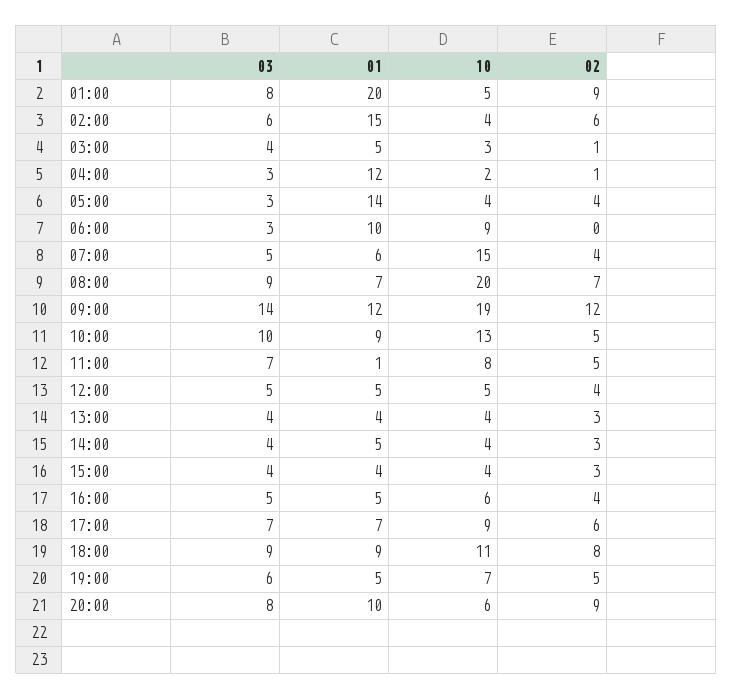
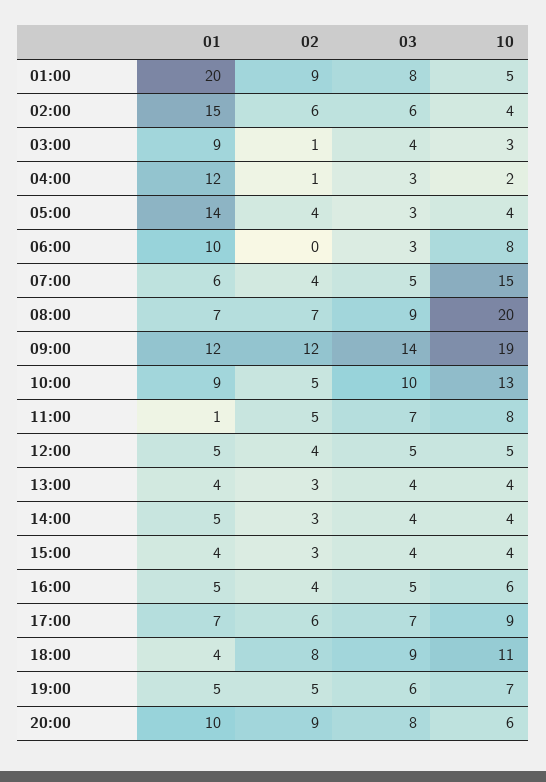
01, 03:00: 5 -> 9
10, 06:00: 9 -> 8
01, 18:00: 9 -> 4

